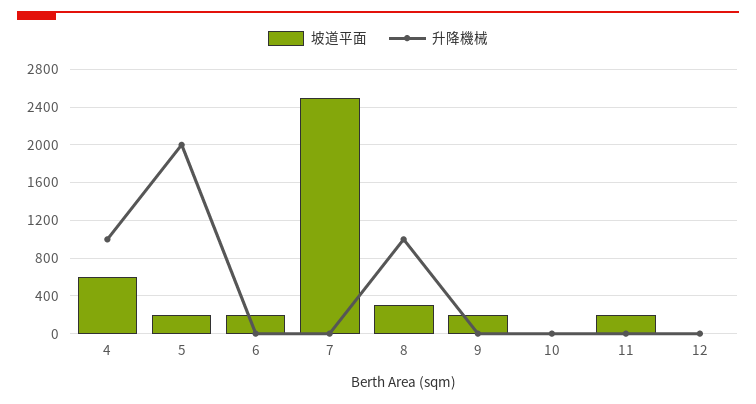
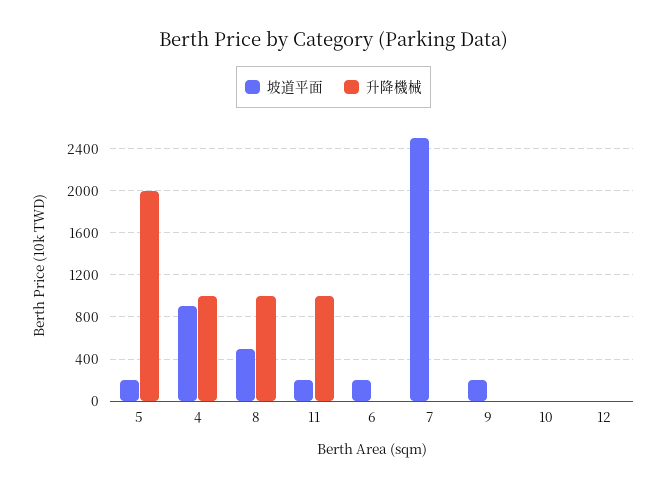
坡道平面, 4: 600 -> 900
坡道平面, 8: 300 -> 500
升降機械, 11: 0 -> 1000

